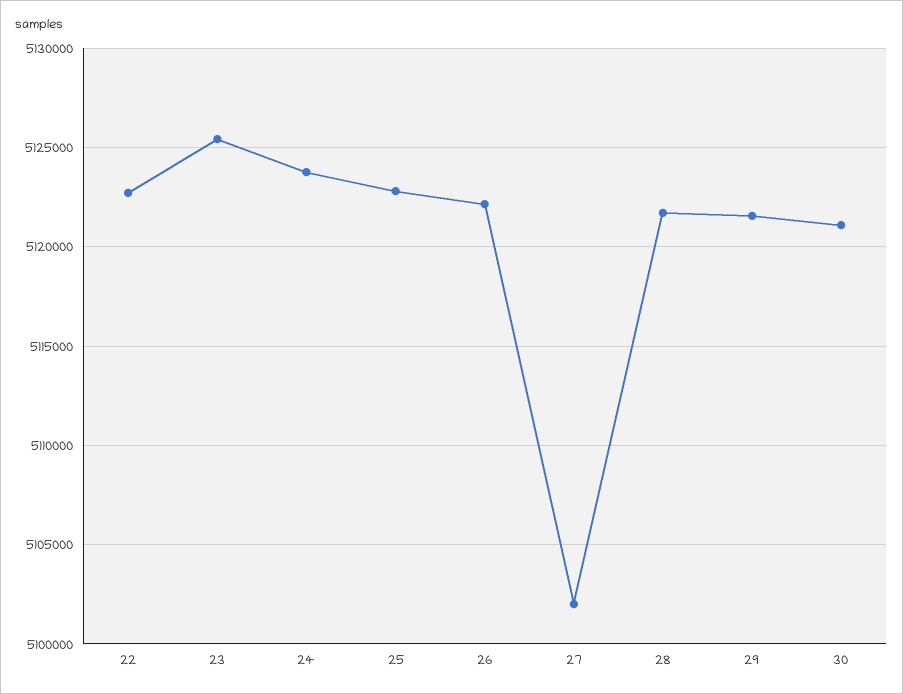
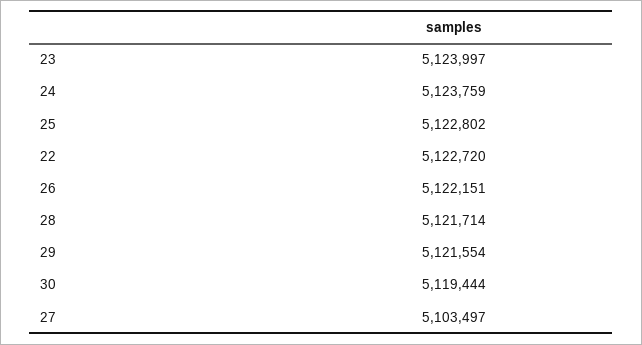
23: 5125500 -> 5123997
27: 5102000 -> 5103497
30: 5121000 -> 5119444

